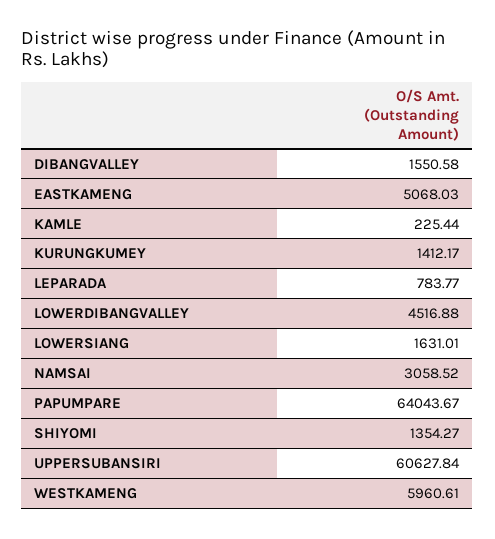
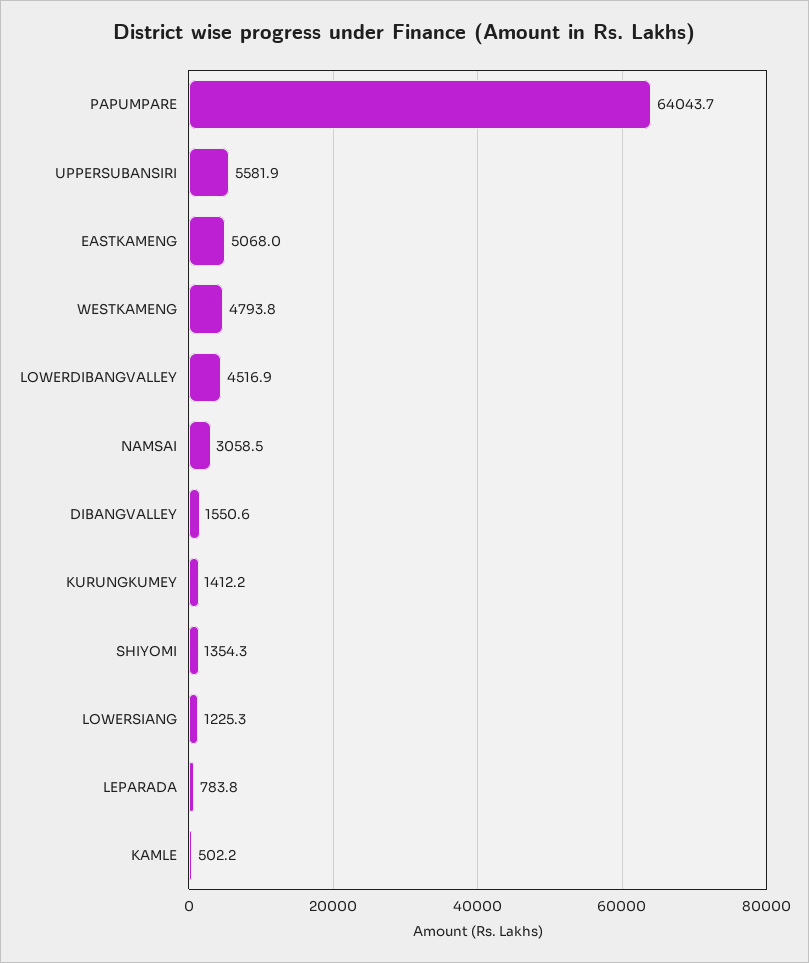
KAMLE: 225.44 -> 502.2
LOWERSIANG: 1631.01 -> 1225.3
UPPERSUBANSIRI: 60627.84 -> 5581.9
WESTKAMENG: 5960.61 -> 4793.8

